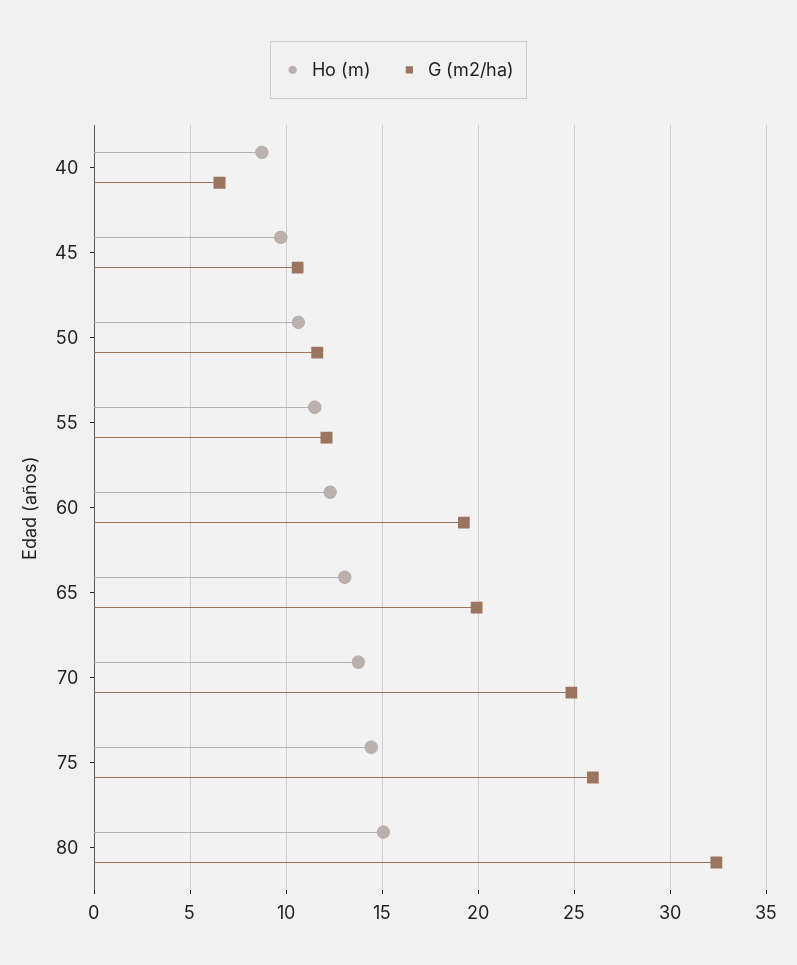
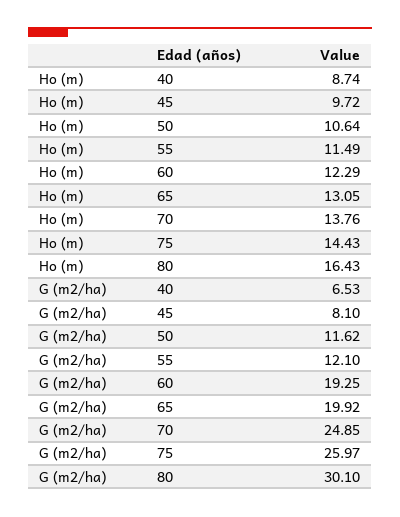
G (m2/ha), 45: 10.5 -> 8.1
Ho (m), 80: 15 -> 16.43
G (m2/ha), 80: 32.5 -> 30.1

